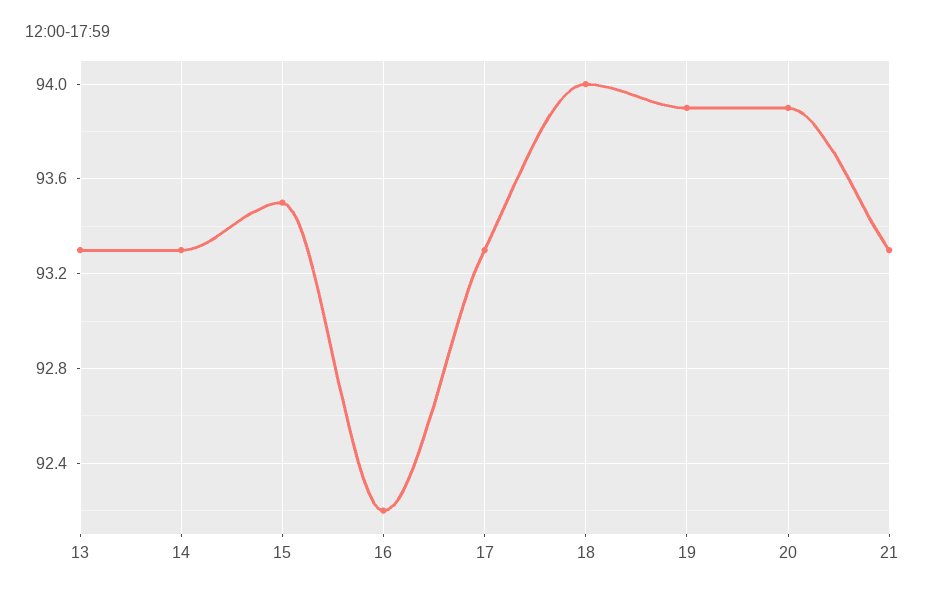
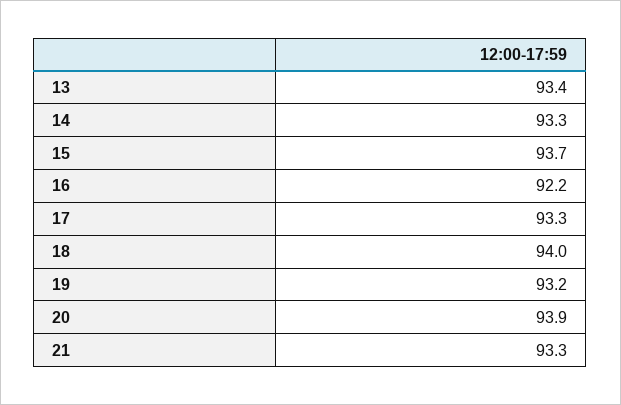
13: 93.3 -> 93.4
15: 93.5 -> 93.7
19: 93.9 -> 93.2

